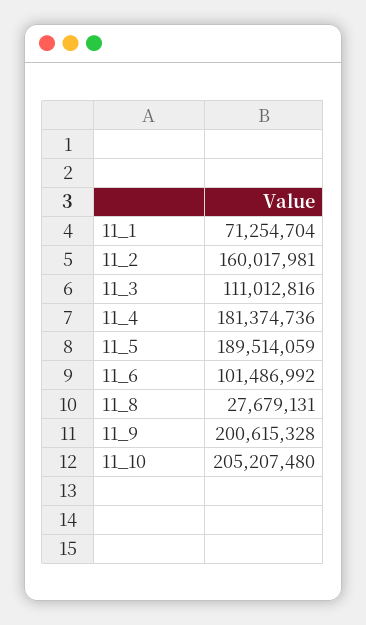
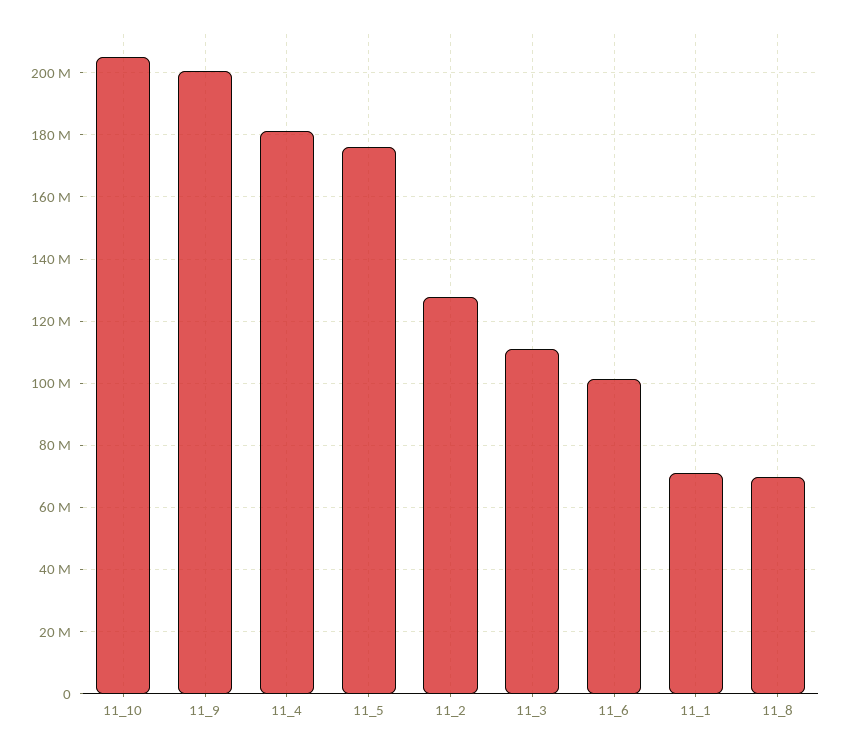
11_2: 160017981 -> 128000000
11_5: 189514059 -> 176000000
11_8: 27679131 -> 70000000

